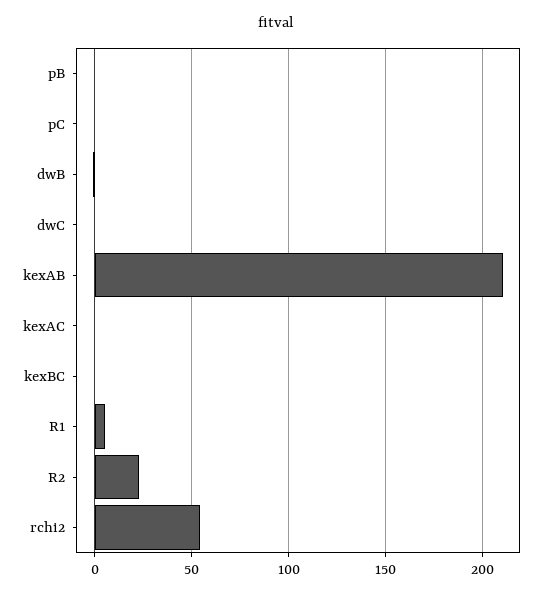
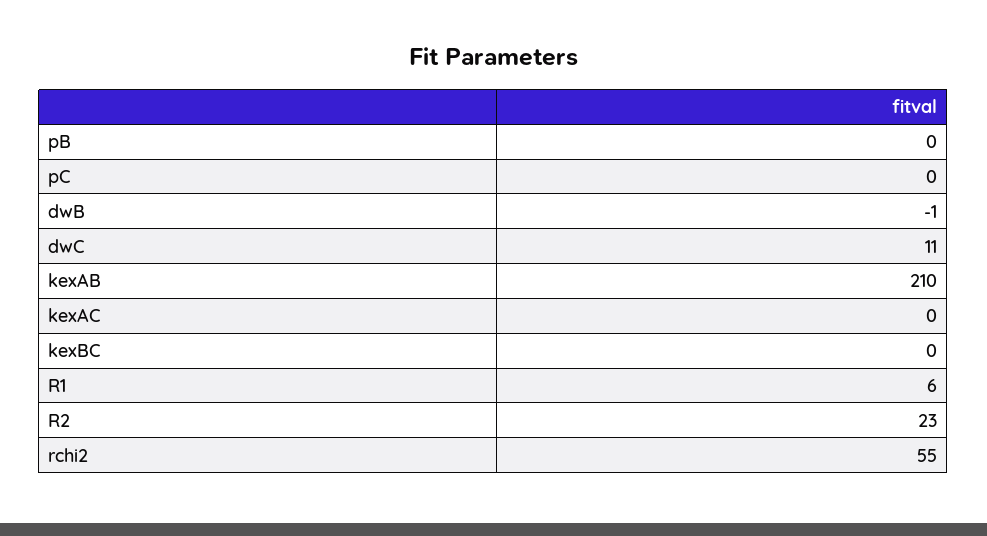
dwC: 0 -> 11

